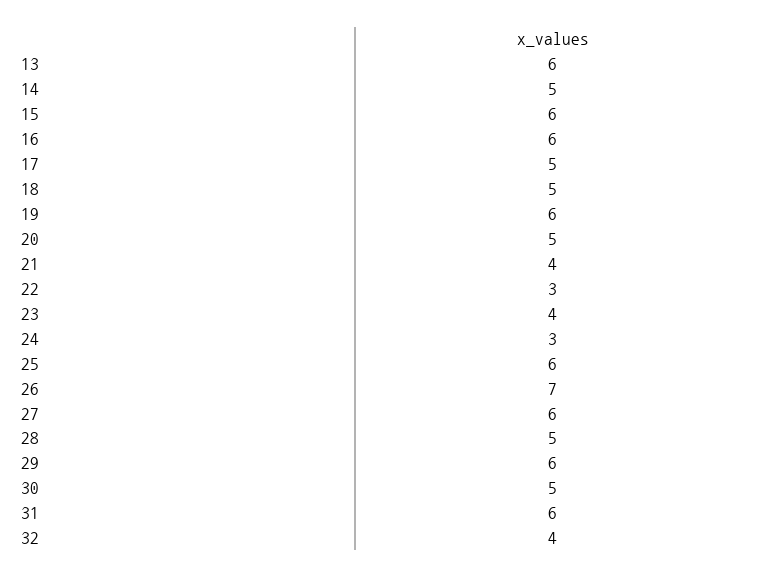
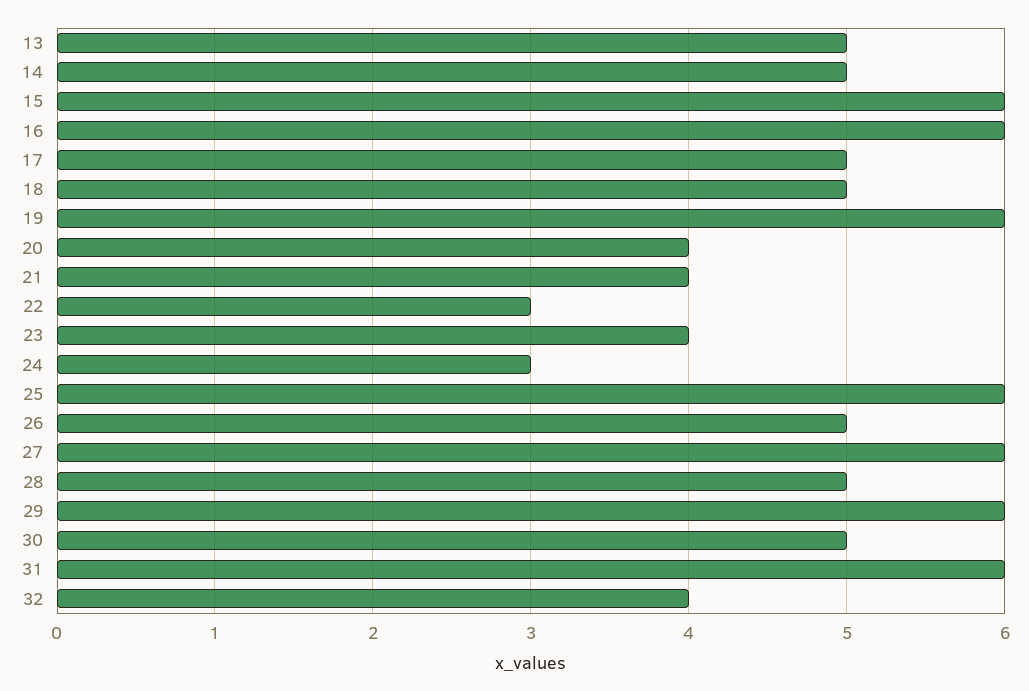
13: 6 -> 5
20: 5 -> 4
26: 7 -> 5

